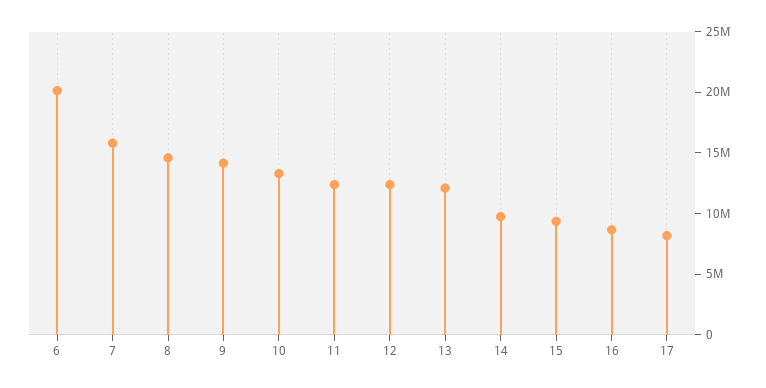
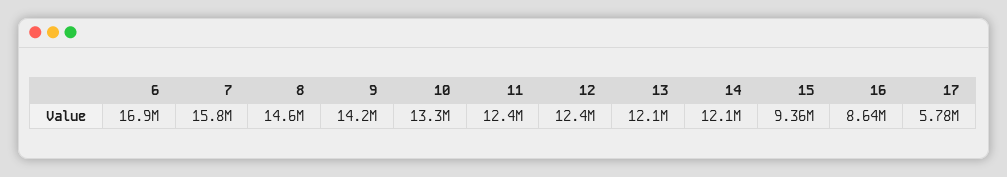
6: 20000000 -> 16900000
14: 10000000 -> 12100000
17: 8000000 -> 5780000

